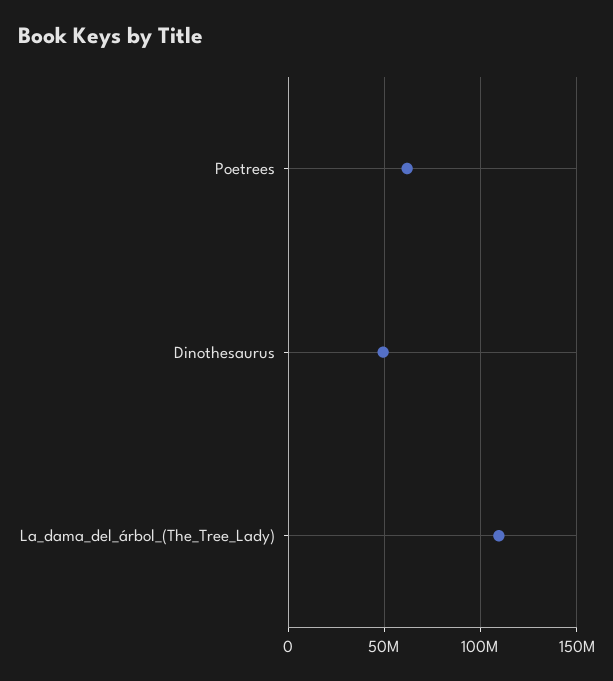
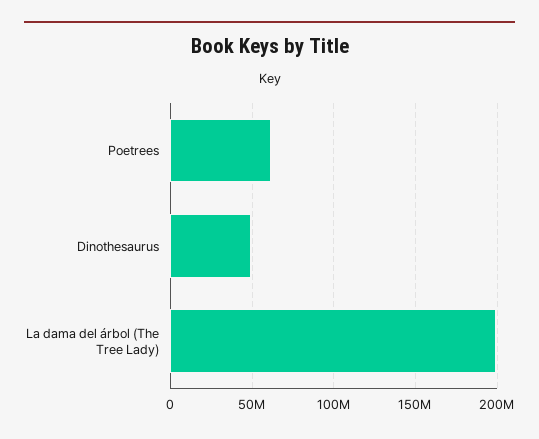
La_dama_del_árbol_(The_Tree_Lady): 110000000 -> 200000000

